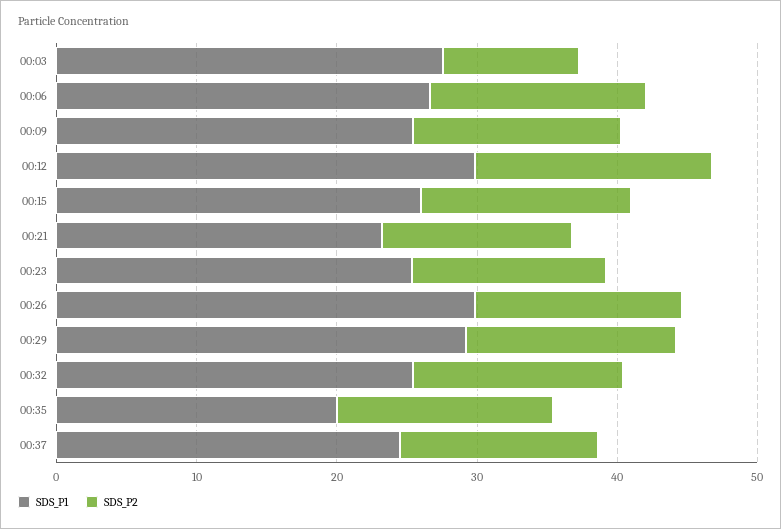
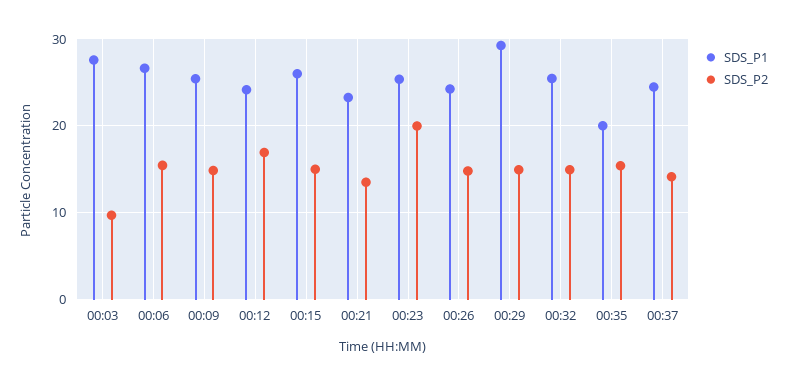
SDS_P1, 00:12: 30 -> 24
SDS_P2, 00:23: 14 -> 20
SDS_P1, 00:26: 30 -> 24

